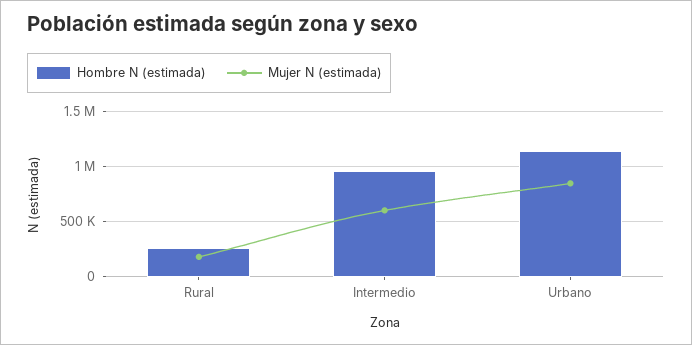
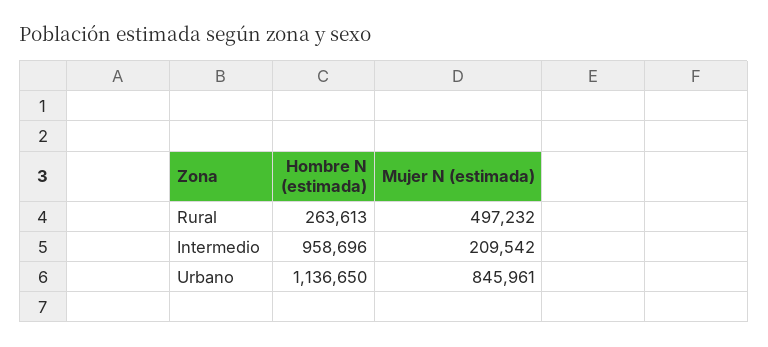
Mujer N (estimada), Rural: 200000 -> 497232
Mujer N (estimada), Intermedio: 600000 -> 209542

